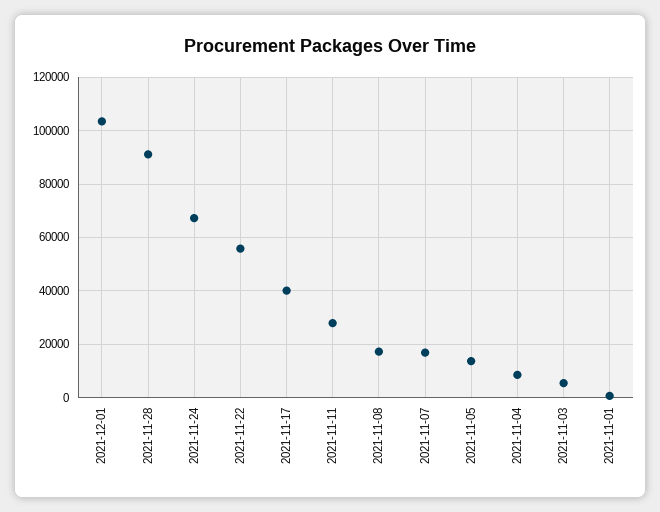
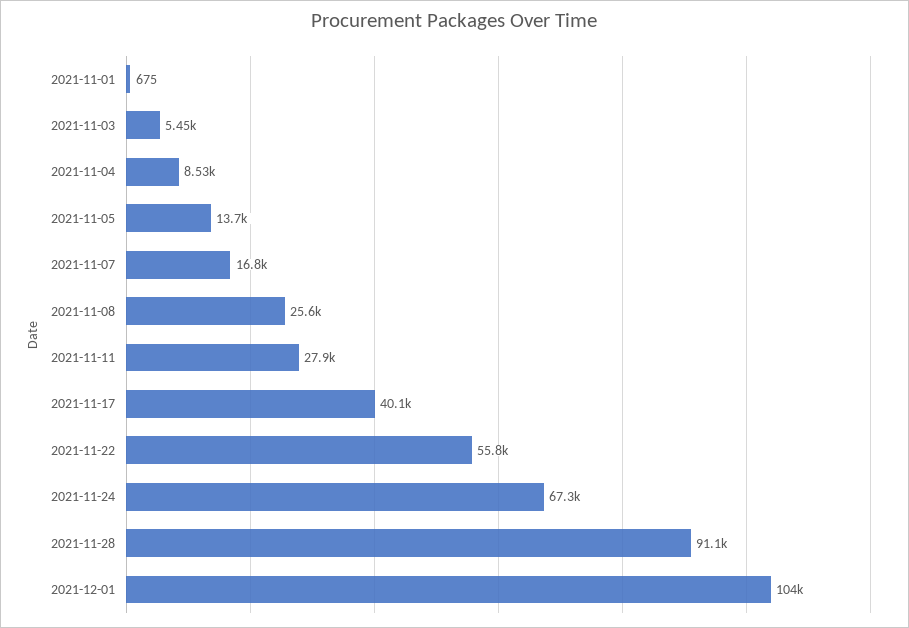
2021-11-08: 17500 -> 25600

